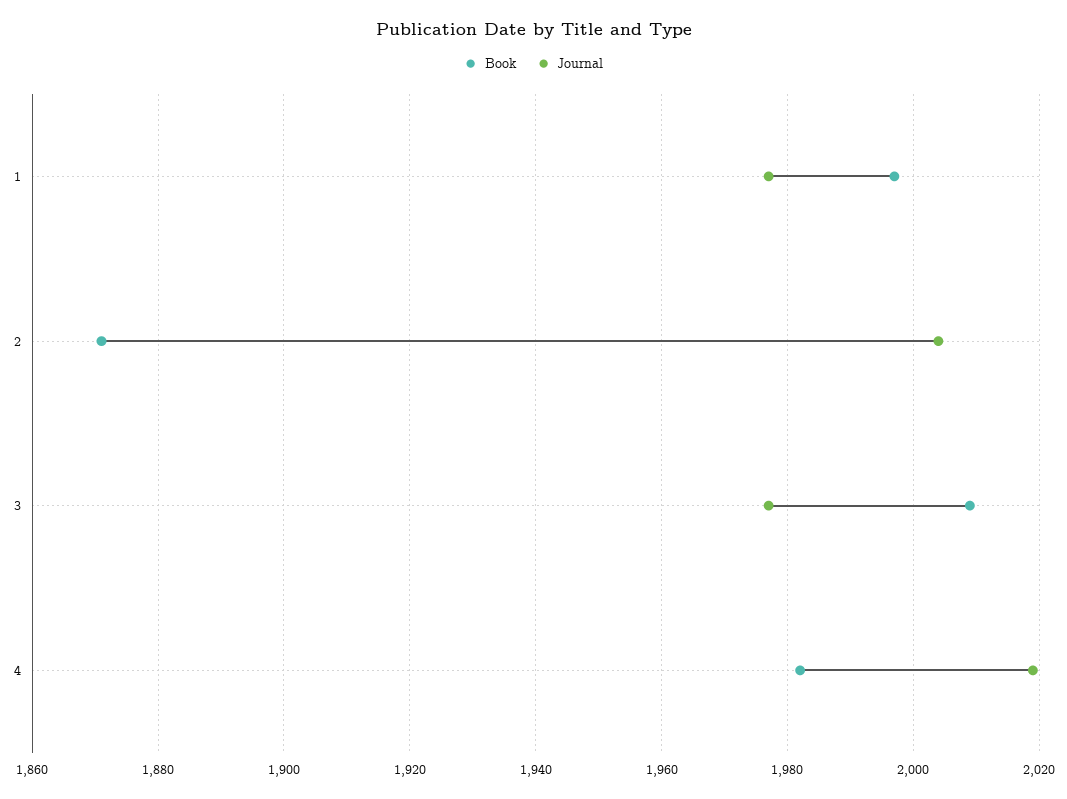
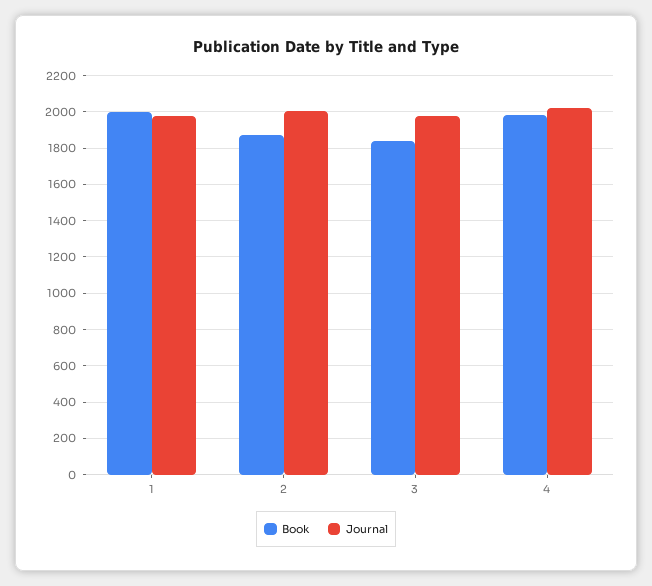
Book, 3: 2010 -> 1850

